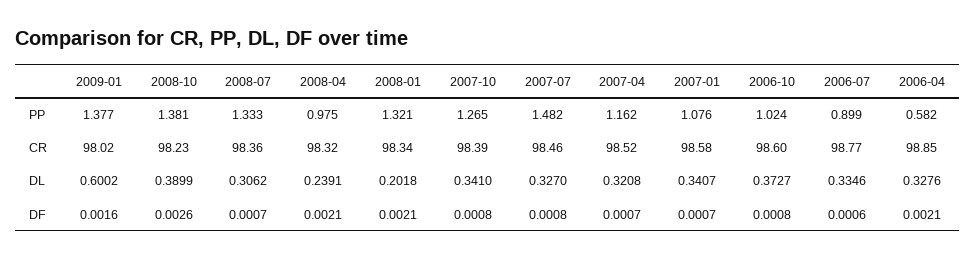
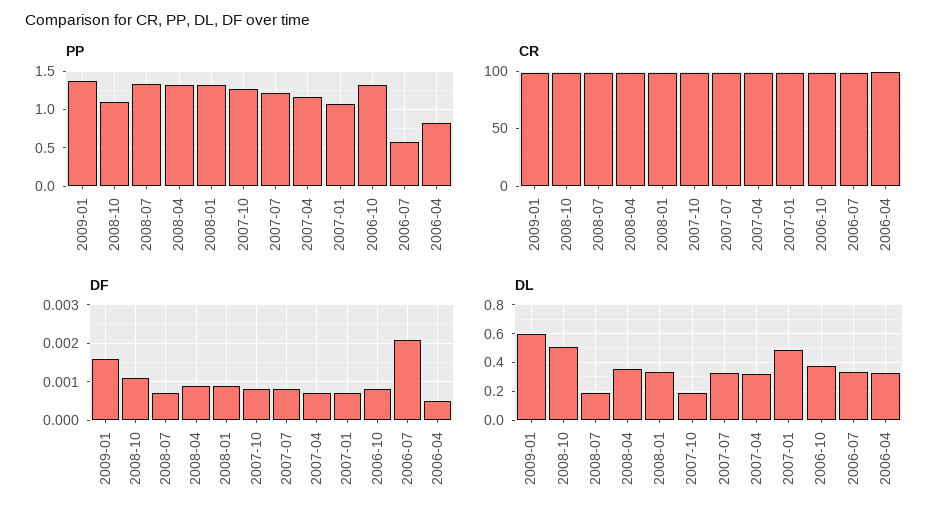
PP, 2008-10: 1.381 -> 1.1
PP, 2008-04: 0.975 -> 1.3
PP, 2007-07: 1.482 -> 1.2
PP, 2006-10: 1.024 -> 1.3
PP, 2006-07: 0.899 -> 0.6
PP, 2006-04: 0.582 -> 0.8
DL, 2008-10: 0.3899 -> 0.5
DL, 2008-07: 0.3062 -> 0.2
DL, 2008-04: 0.2391 -> 0.35
DL, 2008-01: 0.2018 -> 0.35
DL, 2007-10: 0.341 -> 0.2
DL, 2007-01: 0.3407 -> 0.5
DF, 2008-10: 0.0026 -> 0.001
DF, 2008-04: 0.0021 -> 0.001
DF, 2008-01: 0.0021 -> 0.001
DF, 2006-07: 0.0006 -> 0.002
DF, 2006-04: 0.0021 -> 0.0005

